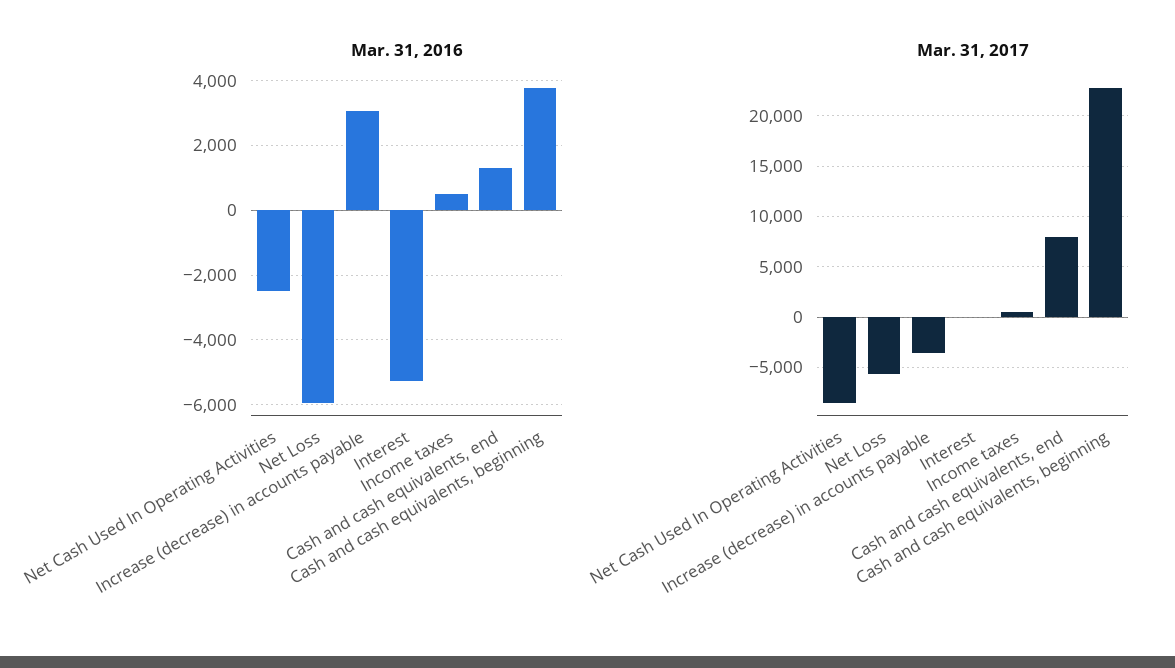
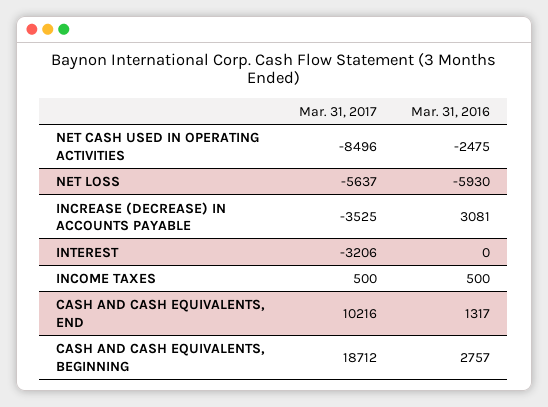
Mar. 31, 2016, Interest: -5200 -> 0
Mar. 31, 2016, Cash and cash equivalents, beginning: 3800 -> 2757
Mar. 31, 2017, Interest: 0 -> -3206
Mar. 31, 2017, Cash and cash equivalents, end: 8000 -> 10216
Mar. 31, 2017, Cash and cash equivalents, beginning: 23000 -> 18712

